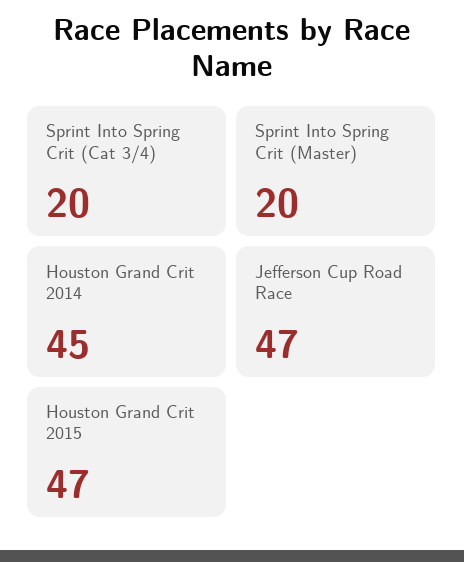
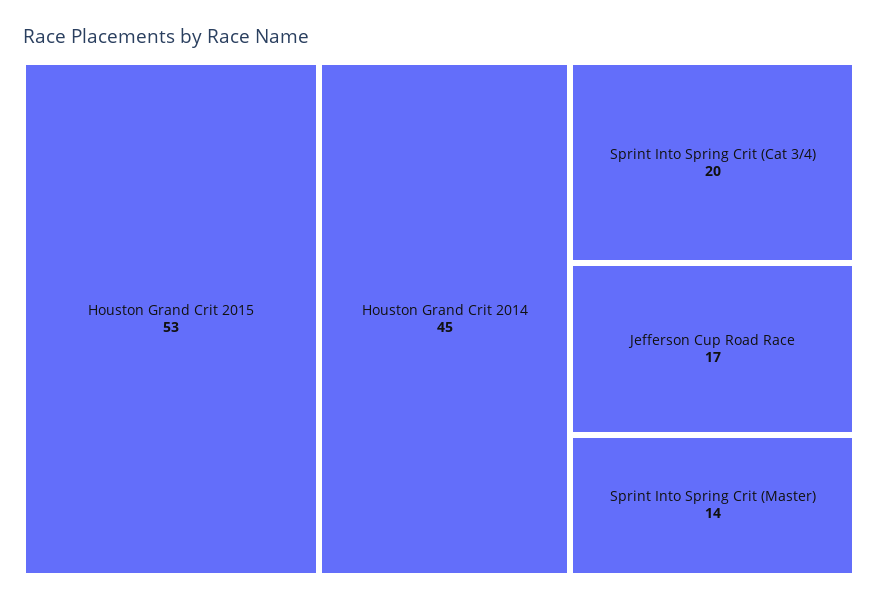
Sprint Into Spring Crit (Master): 20 -> 14
Jefferson Cup Road Race: 47 -> 17
Houston Grand Crit 2015: 47 -> 53

